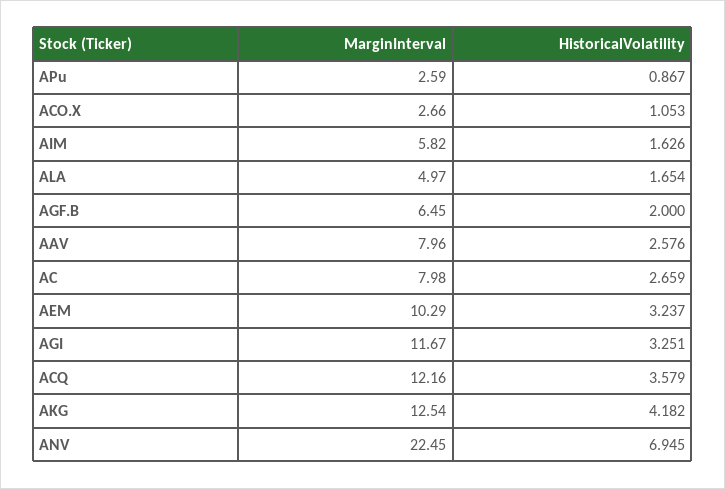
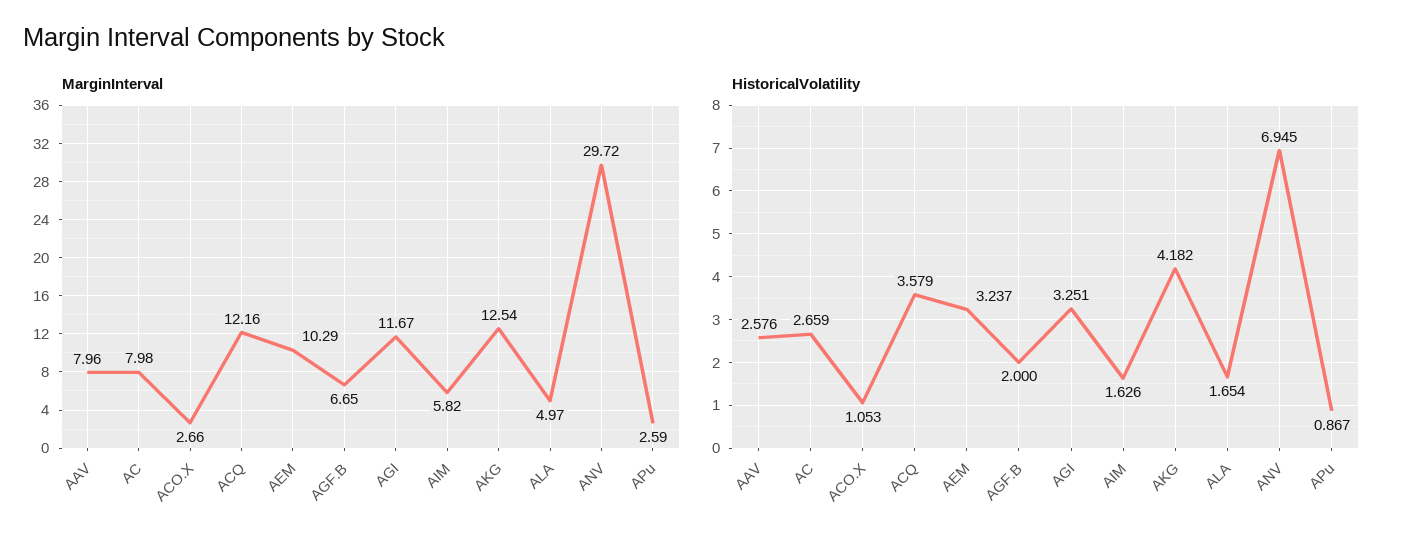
MarginInterval, AGF.B: 6.45 -> 6.65
MarginInterval, ANV: 22.45 -> 29.72

